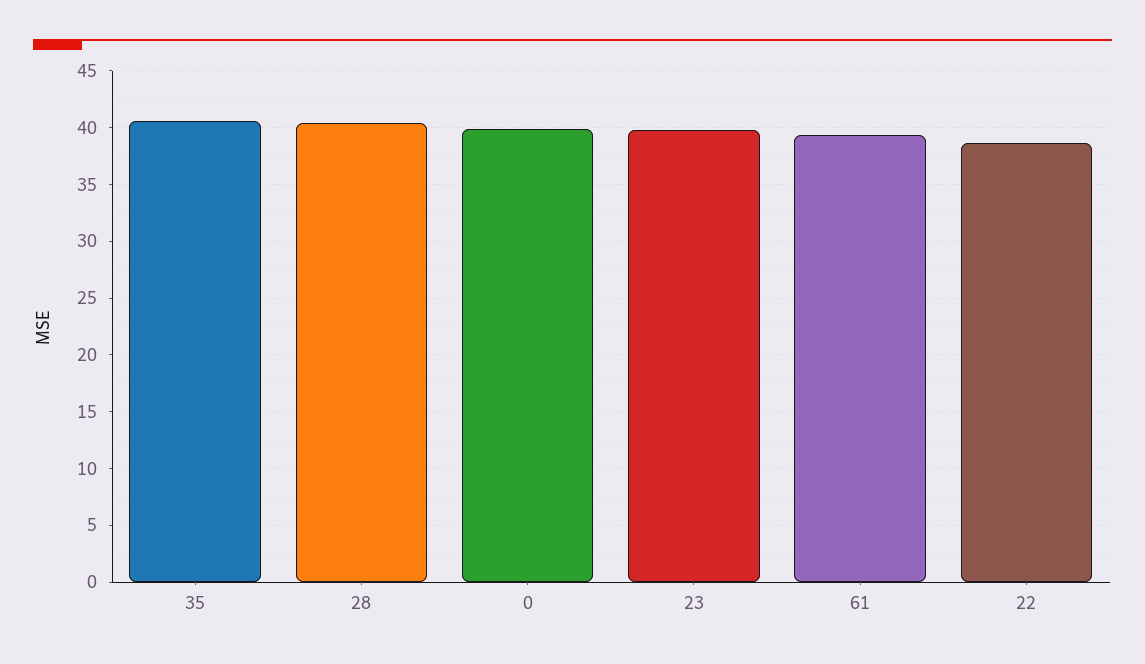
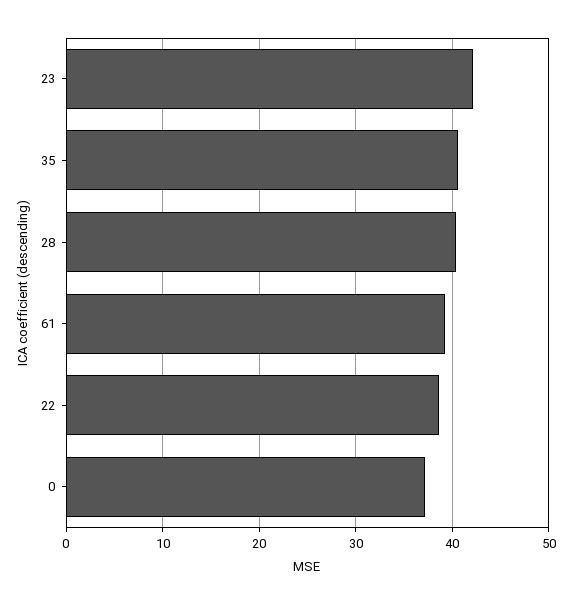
0: 40 -> 37
23: 40 -> 42

